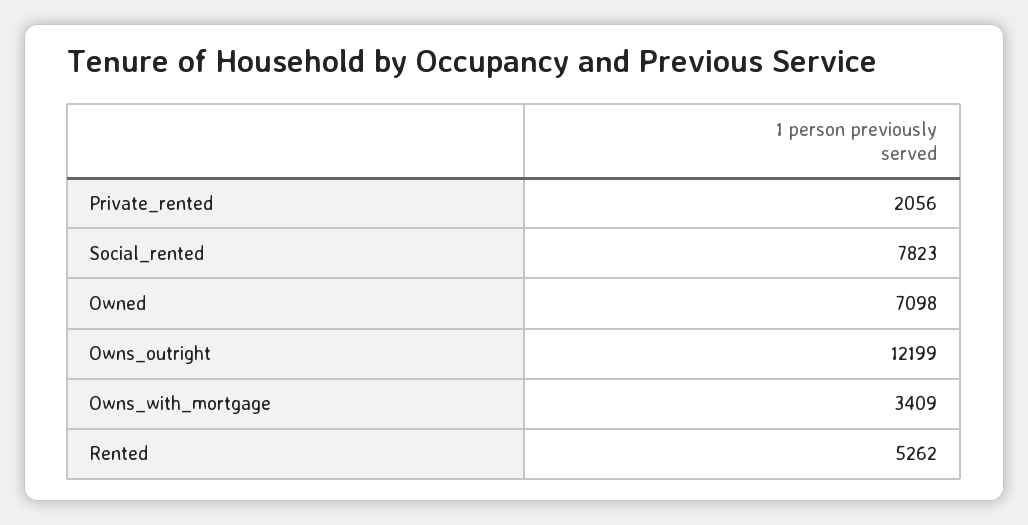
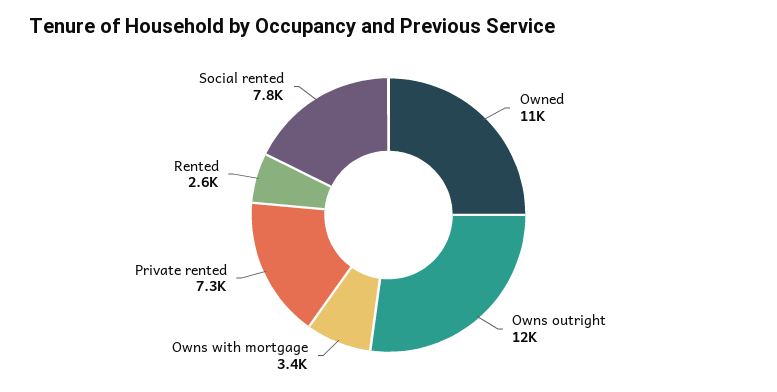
Private_rented: 2056 -> 7300
Owned: 7098 -> 11000
Rented: 5262 -> 2600

